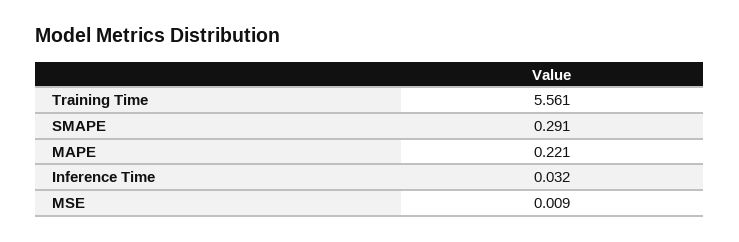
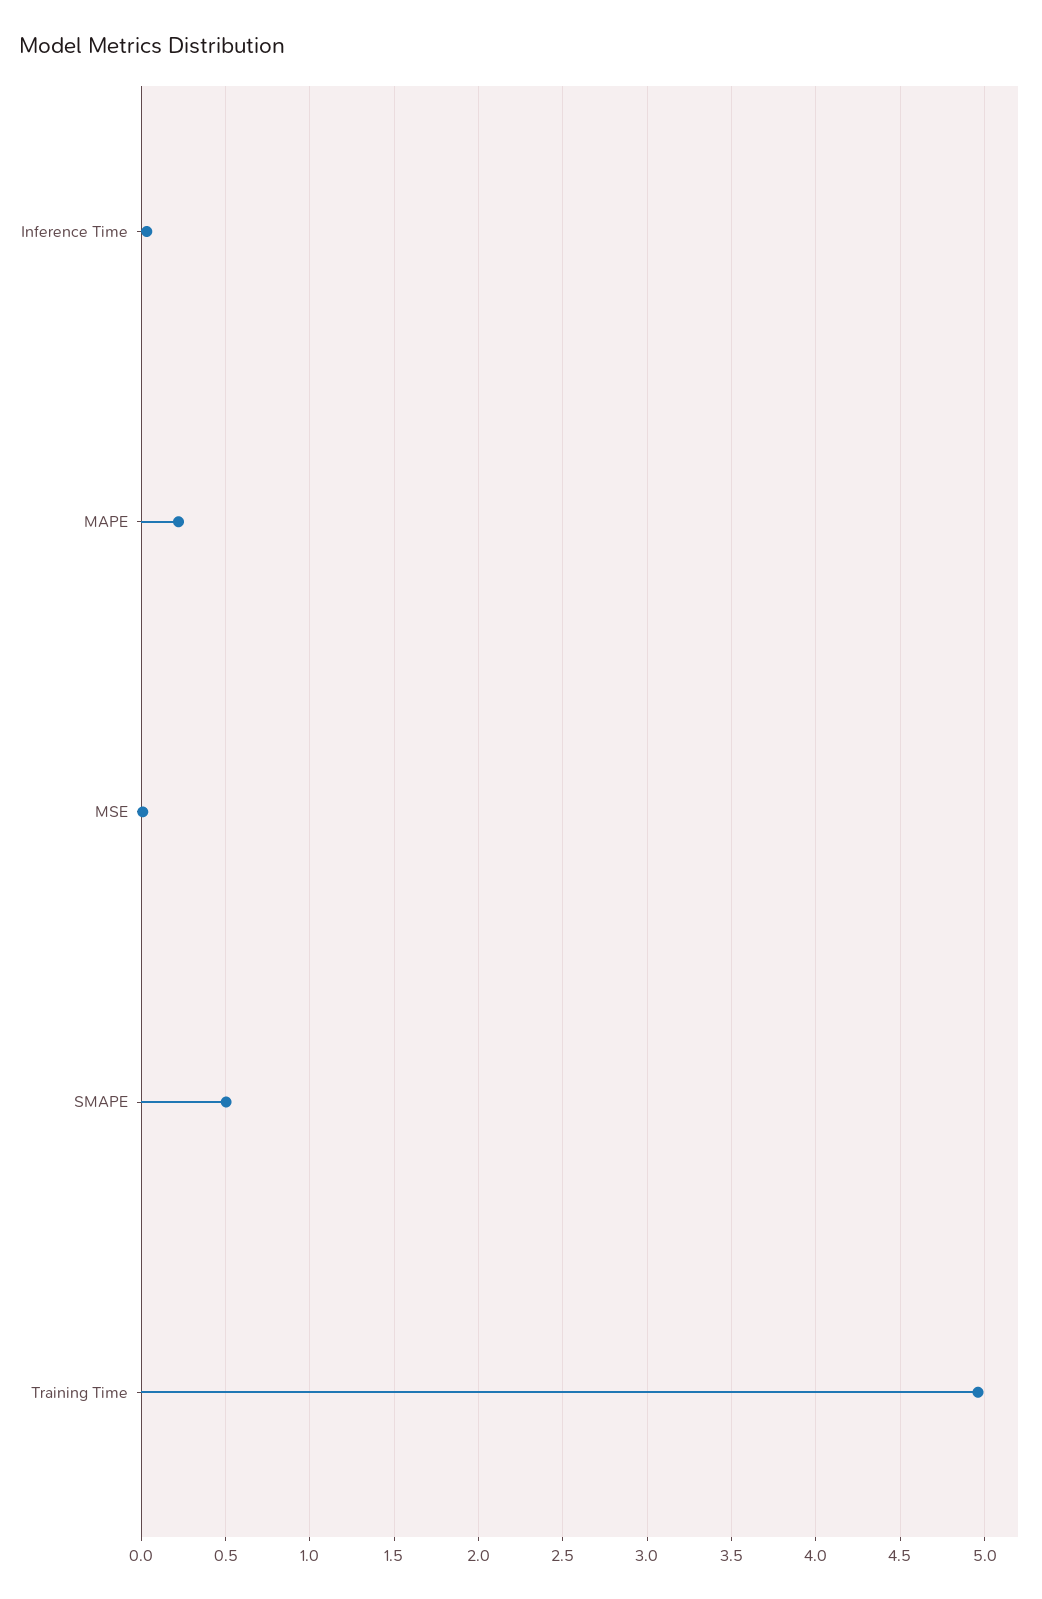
Training Time: 5.561 -> 4.95
SMAPE: 0.291 -> 0.5

